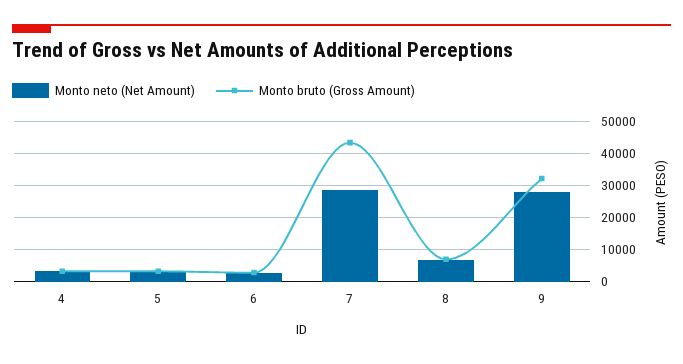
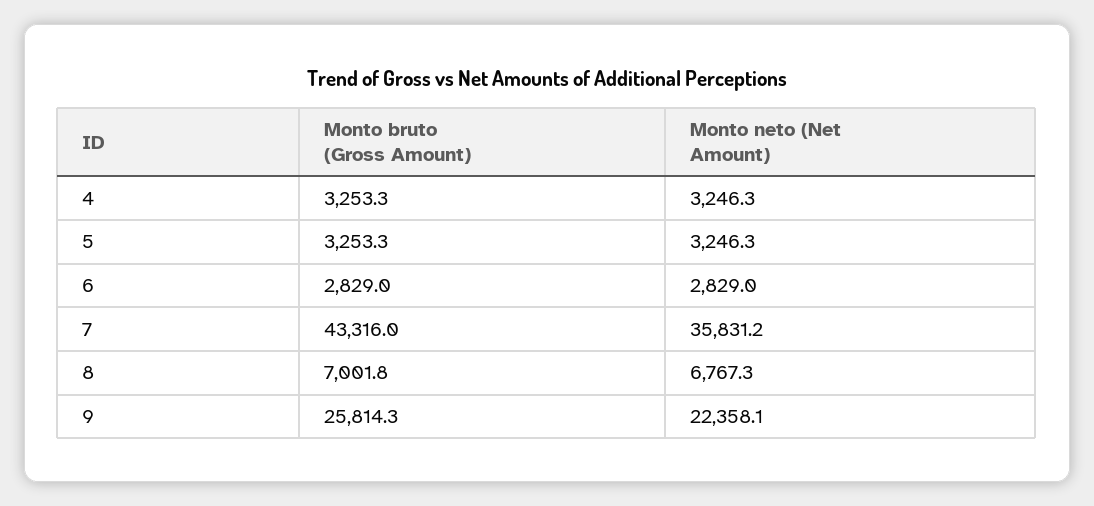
Monto neto (Net Amount), 7: 28000 -> 35831.2
Monto neto (Net Amount), 9: 28000 -> 22358.1
Monto bruto (Gross Amount), 9: 32000 -> 25814.3

